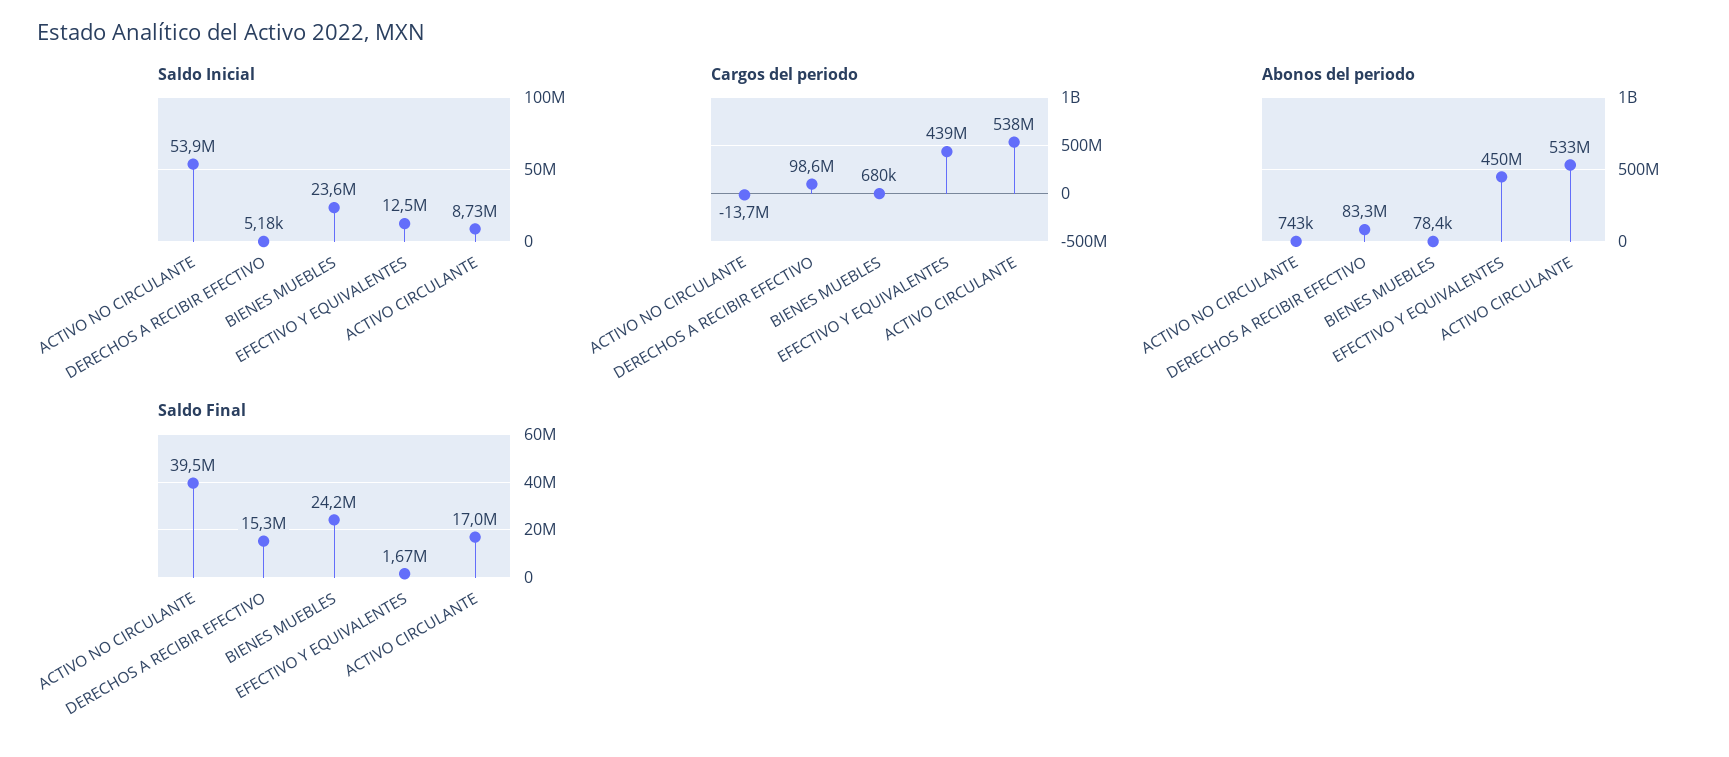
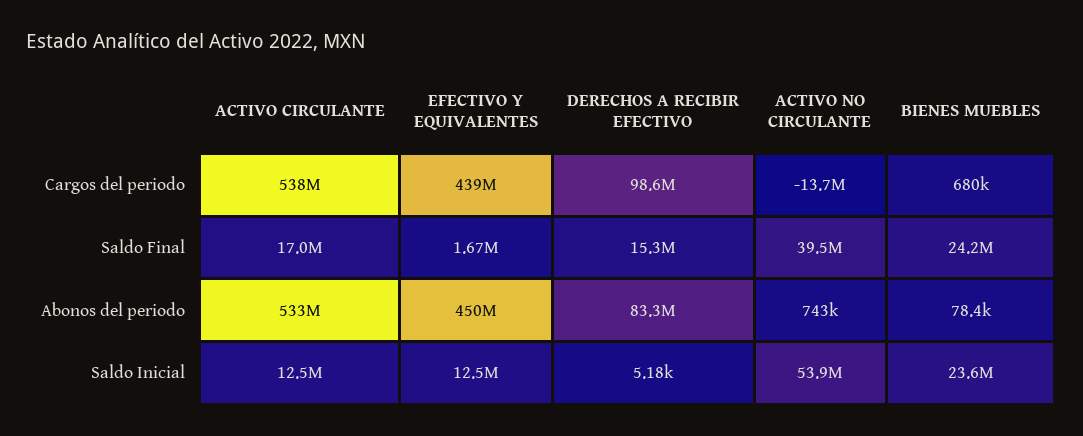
Saldo Inicial, ACTIVO CIRCULANTE: 8730000 -> 12500000

